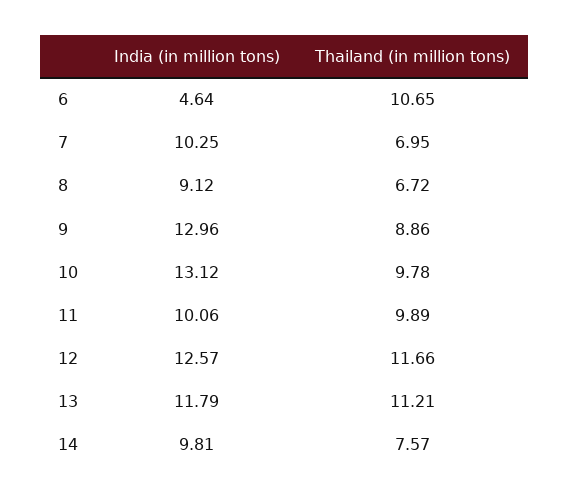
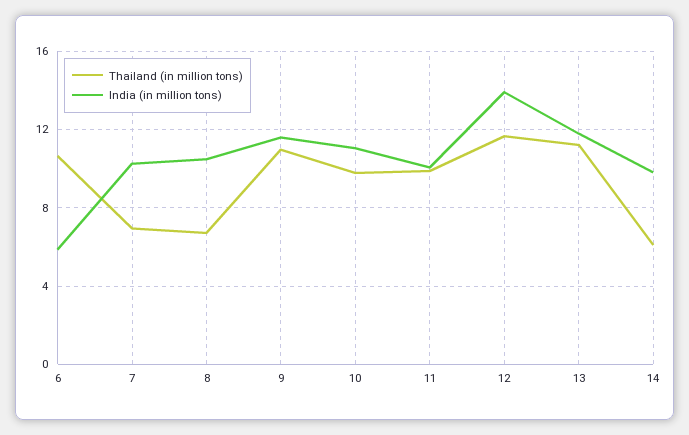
India (in million tons), 6: 4.64 -> 6
India (in million tons), 8: 9.12 -> 10.5
India (in million tons), 9: 12.96 -> 11.5
Thailand (in million tons), 9: 8.86 -> 11
India (in million tons), 10: 13.12 -> 11
India (in million tons), 12: 12.57 -> 14
Thailand (in million tons), 14: 7.57 -> 6

